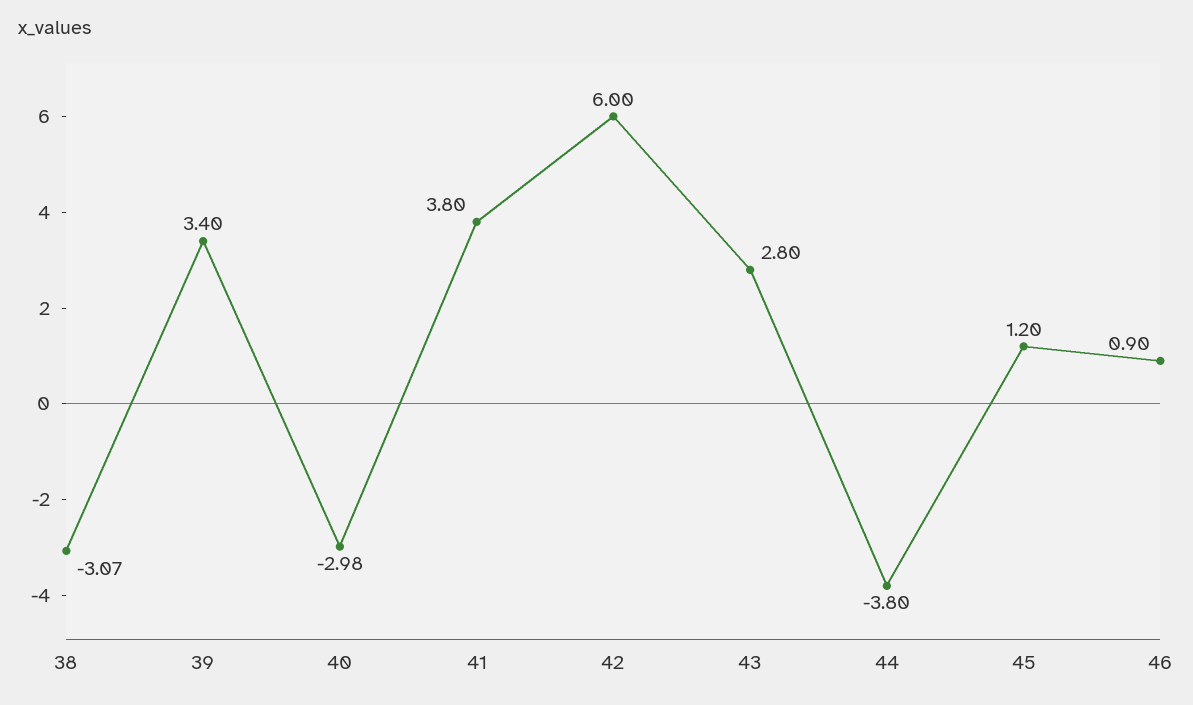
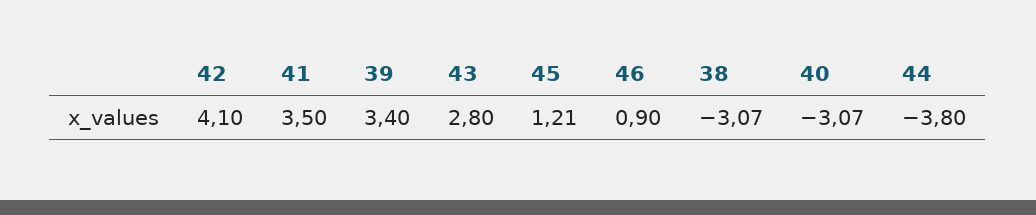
40: -2.98 -> -3.07
41: 3.8 -> 3.5
42: 6 -> 4.1
45: 1.2 -> 1.21

